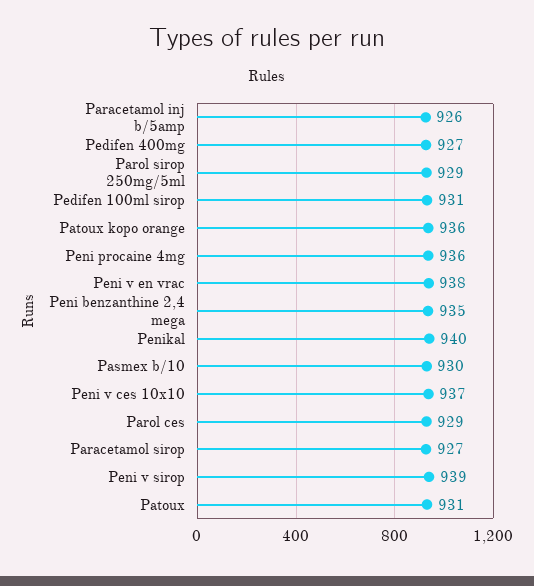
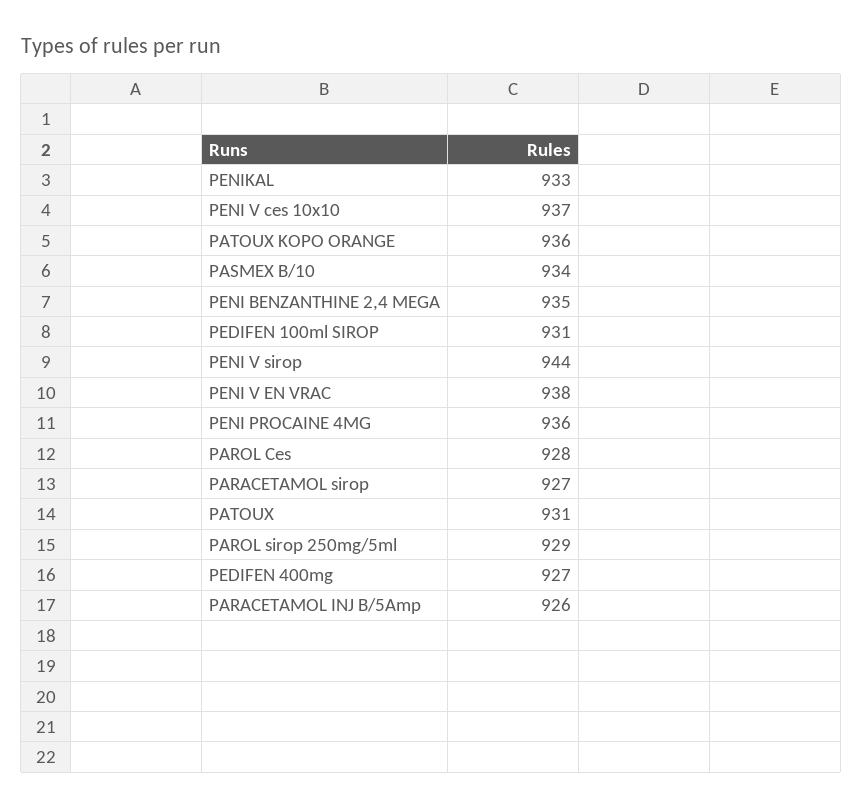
Penikal: 940 -> 933
Pasmex b/10: 930 -> 934
Parol ces: 929 -> 928
Peni v sirop: 939 -> 944

